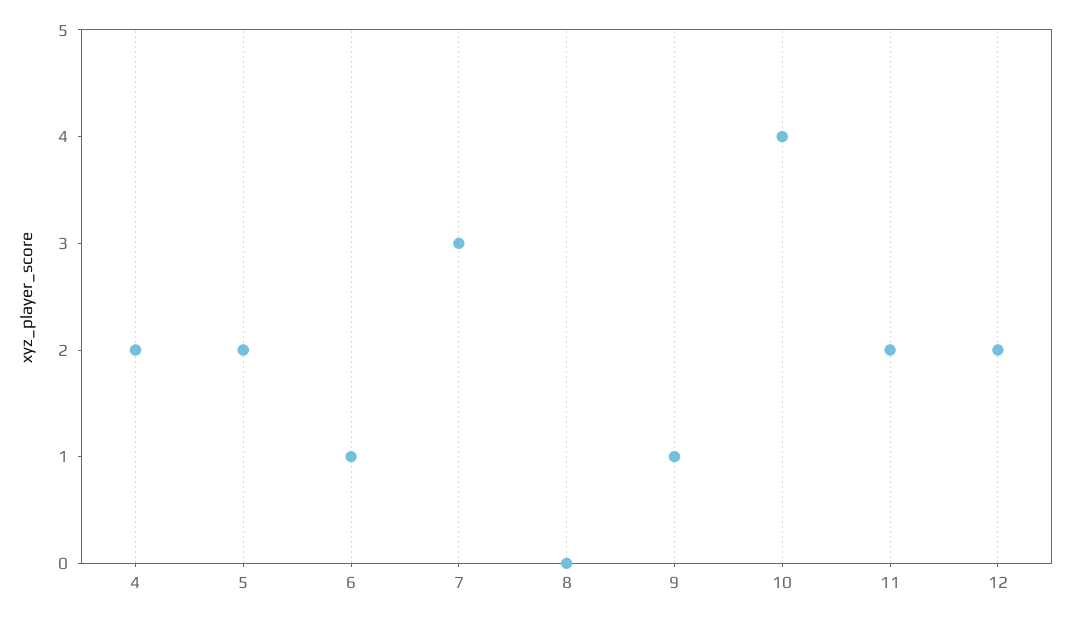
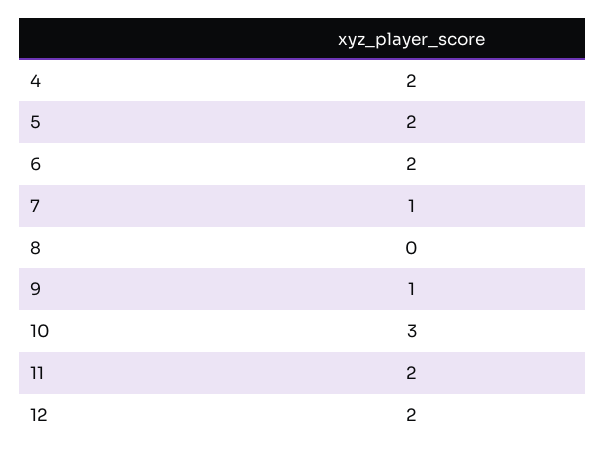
6: 1 -> 2
7: 3 -> 1
10: 4 -> 3

